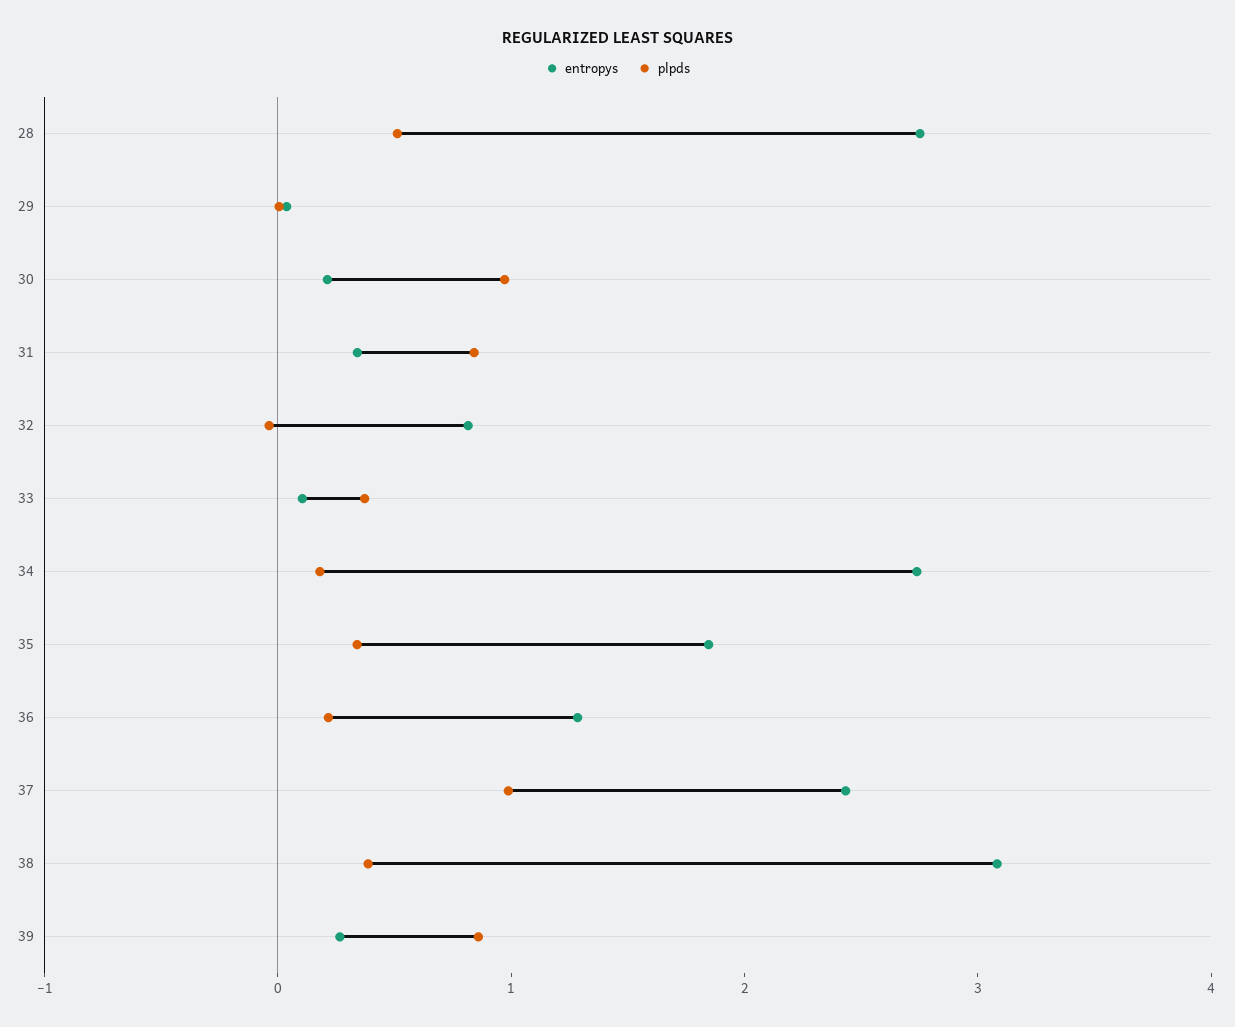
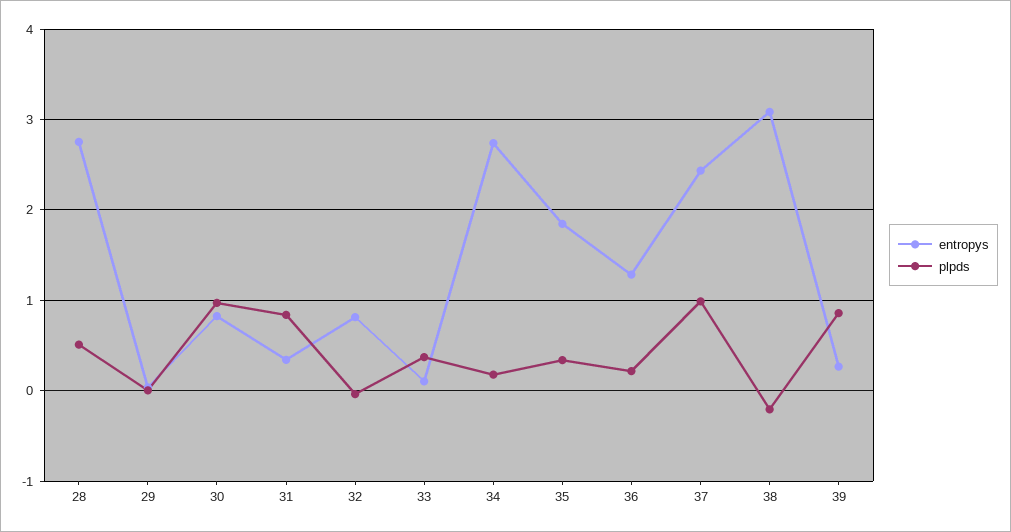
entropys, 30: 0.2 -> 0.8
plpds, 38: 0.4 -> -0.2

